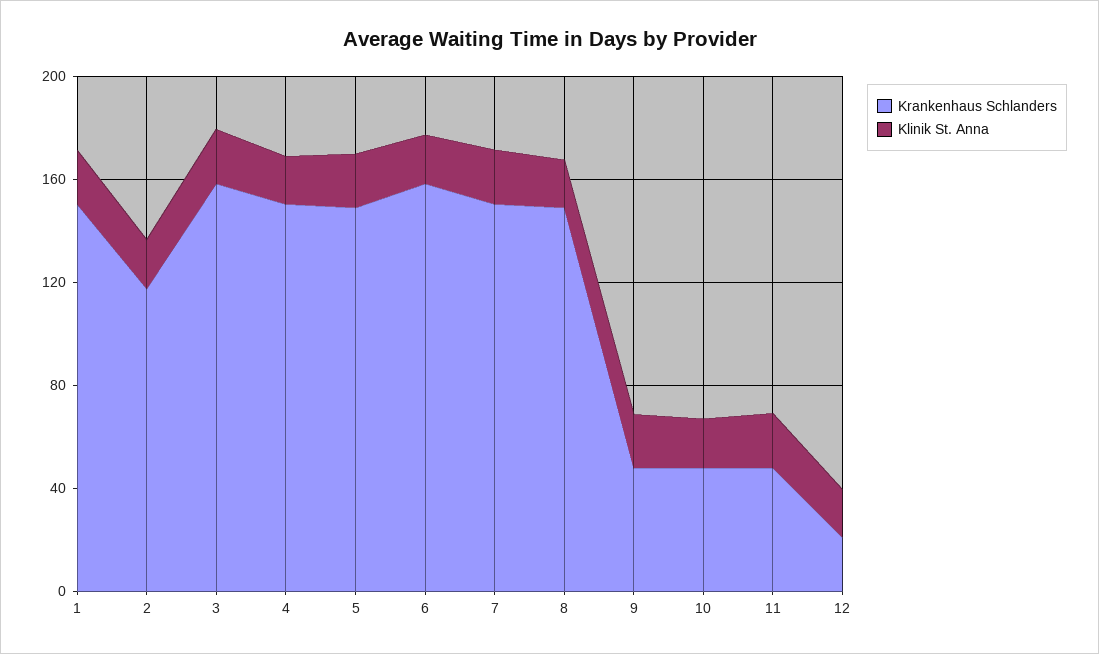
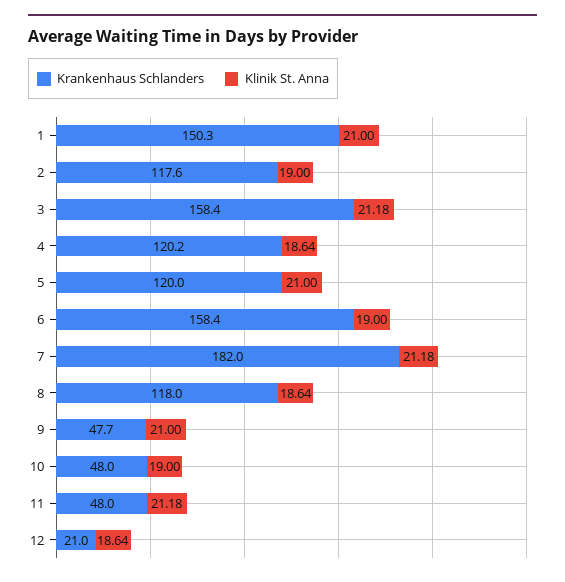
Krankenhaus Schlanders, 4: 150 -> 120.2
Krankenhaus Schlanders, 5: 150 -> 120
Krankenhaus Schlanders, 7: 150 -> 182
Krankenhaus Schlanders, 8: 150 -> 118

